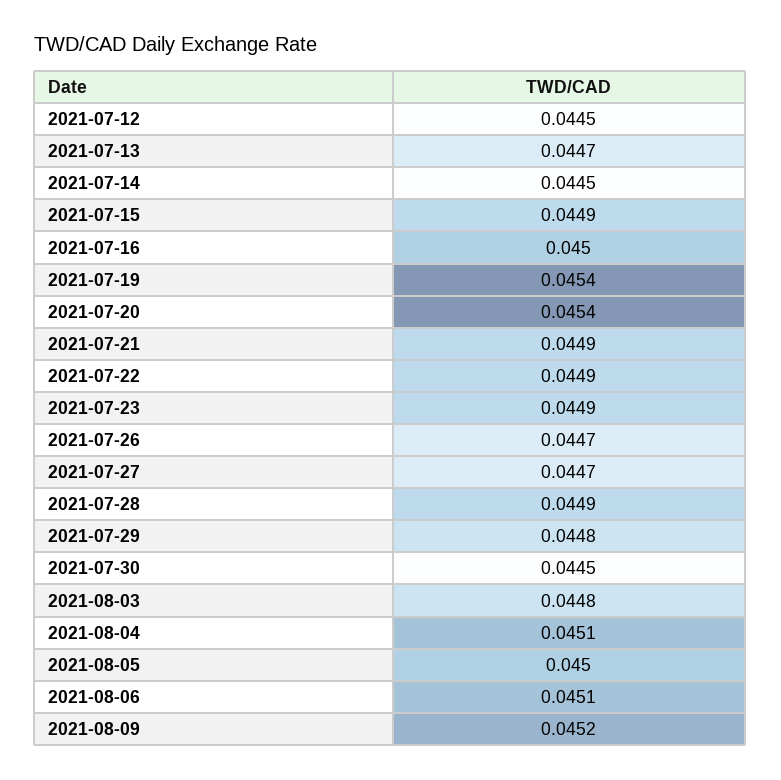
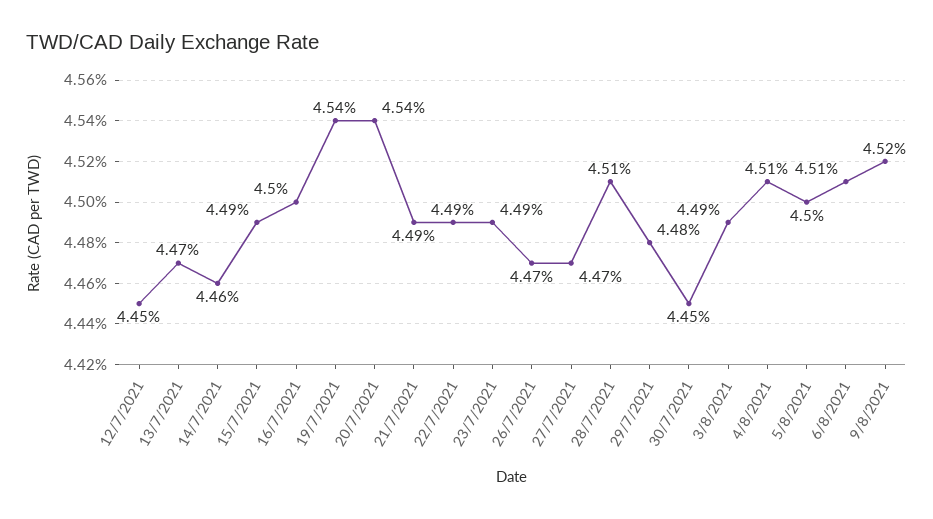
2021-07-14: 0.0445 -> 0.0446
2021-07-28: 0.0449 -> 0.0451
2021-08-03: 0.0448 -> 0.0449

